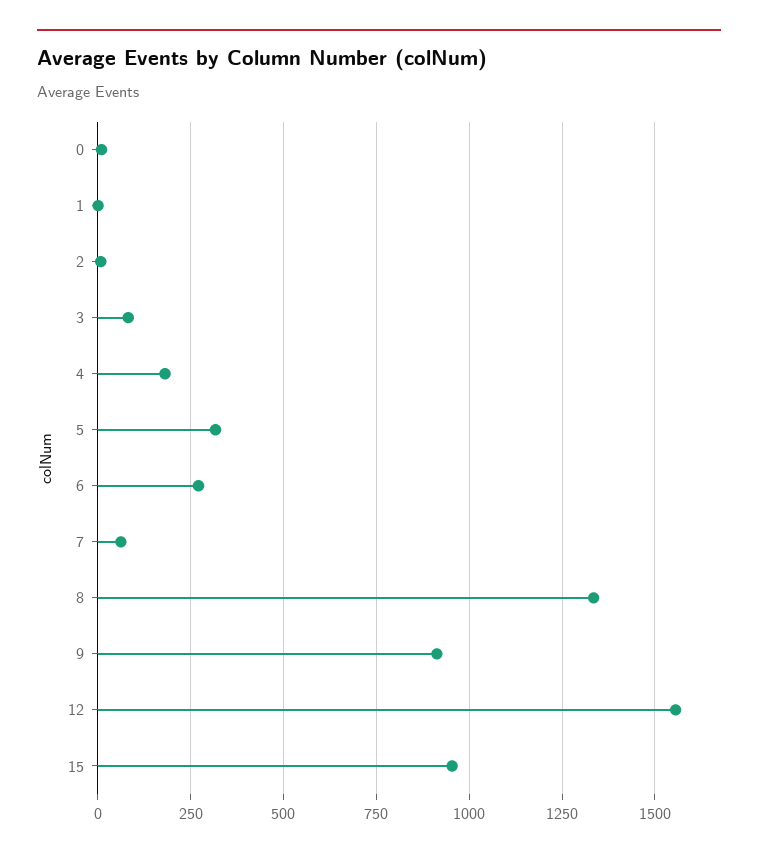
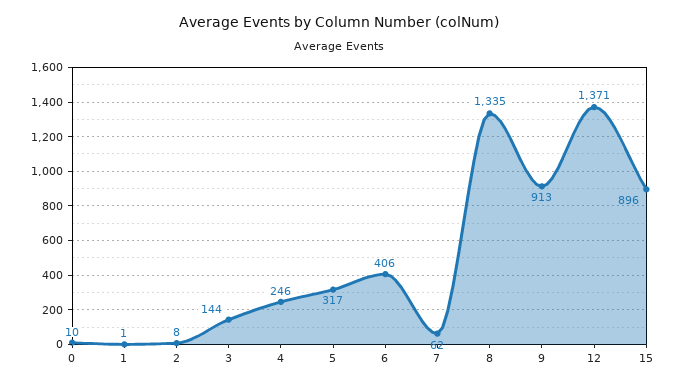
3: 75 -> 144
4: 175 -> 246
6: 275 -> 406
12: 1550 -> 1371
15: 950 -> 896

